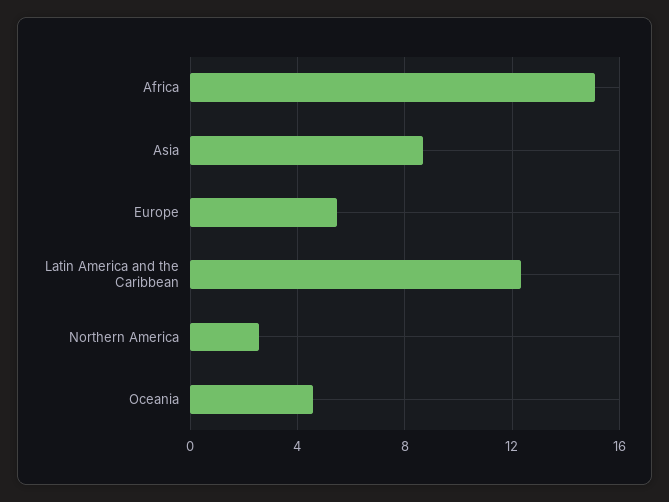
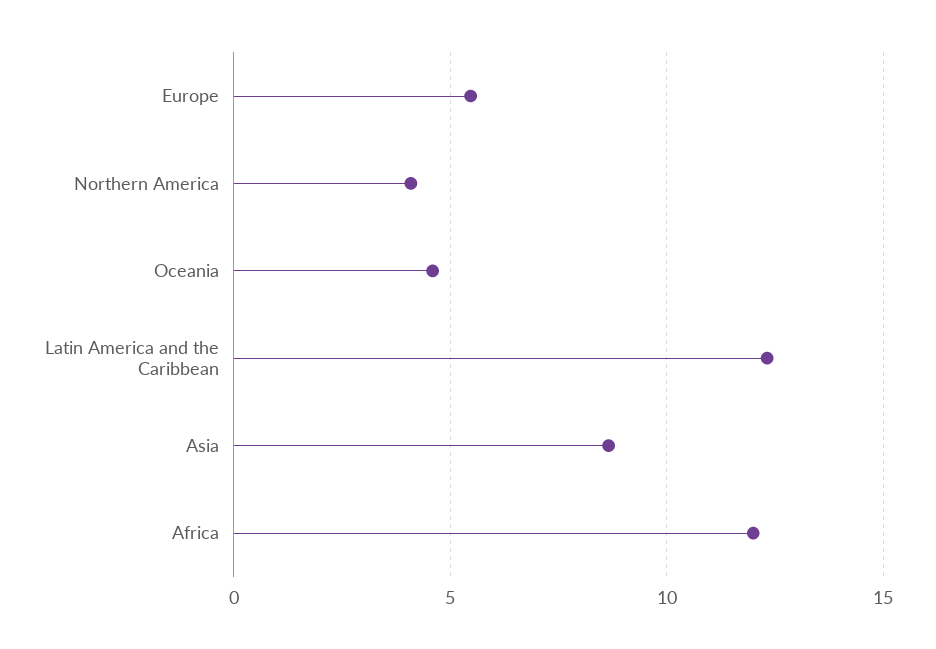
Africa: 15 -> 12
Northern America: 2.5 -> 4

